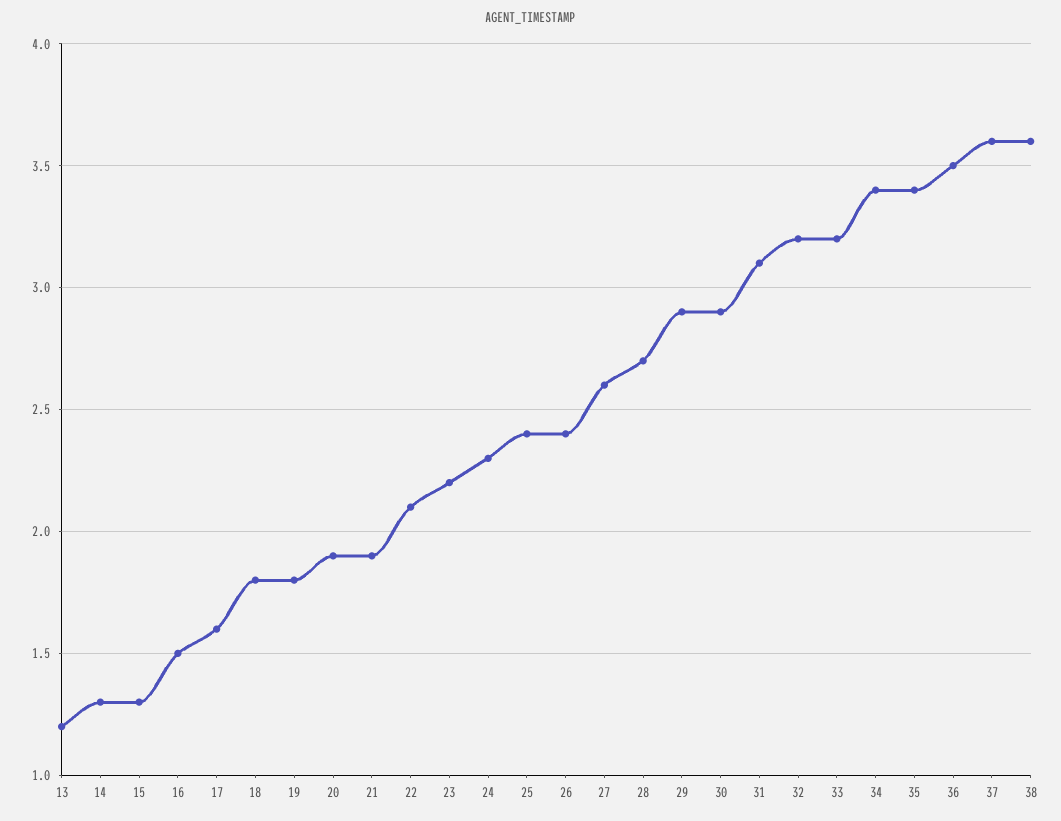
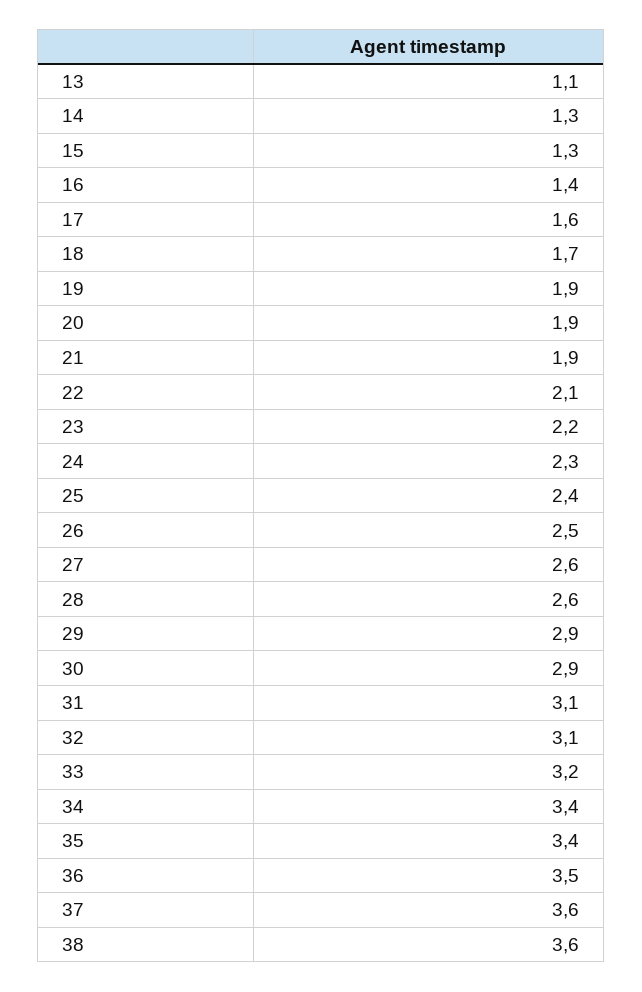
13: 1.2 -> 1.1
16: 1.5 -> 1.4
18: 1.8 -> 1.7
19: 1.8 -> 1.9
26: 2.4 -> 2.5
28: 2.7 -> 2.6
32: 3.2 -> 3.1

